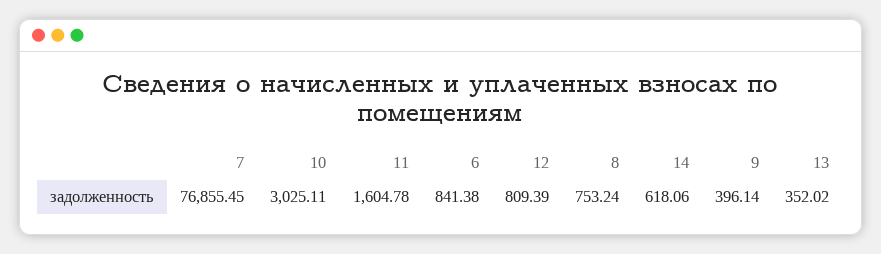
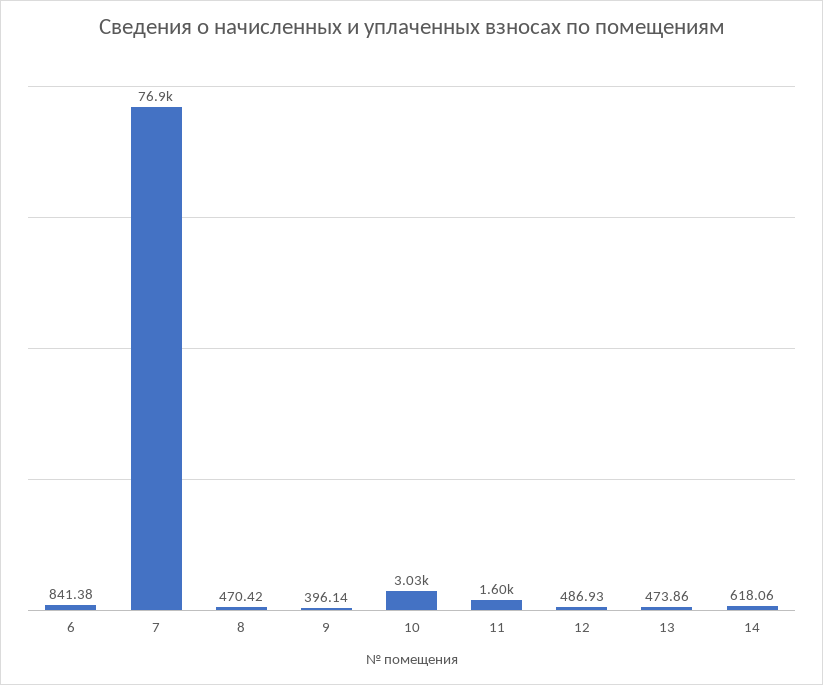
12: 809.39 -> 486.93
8: 753.24 -> 470.42
13: 352.02 -> 473.86

